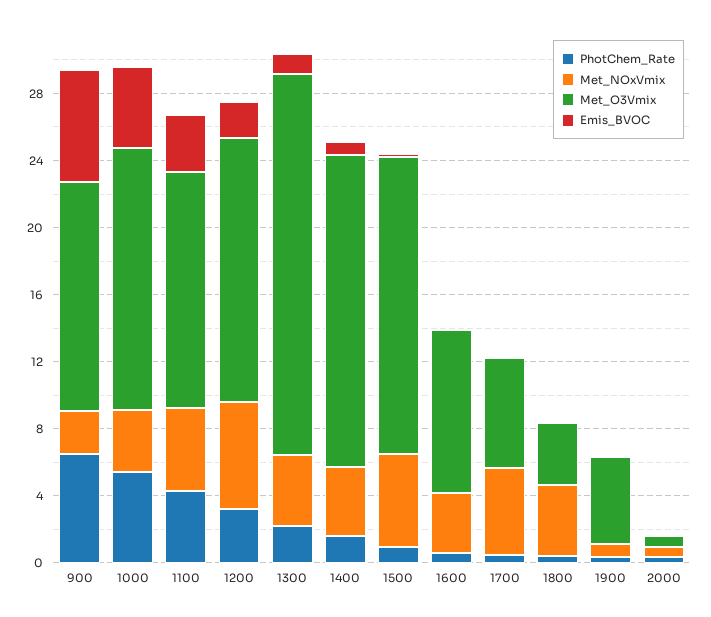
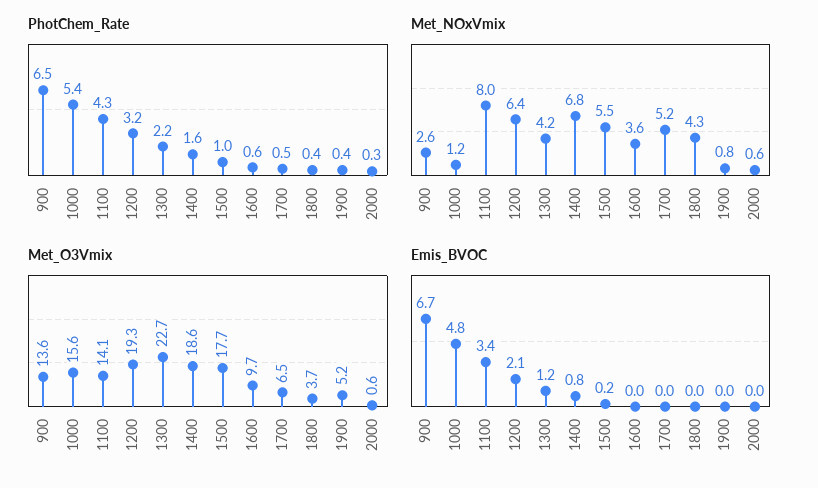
Met_NOxVmix, 1000: 4 -> 1.2
Met_NOxVmix, 1100: 5 -> 8
Met_O3Vmix, 1200: 16 -> 19.3
Met_NOxVmix, 1400: 4 -> 6.8

